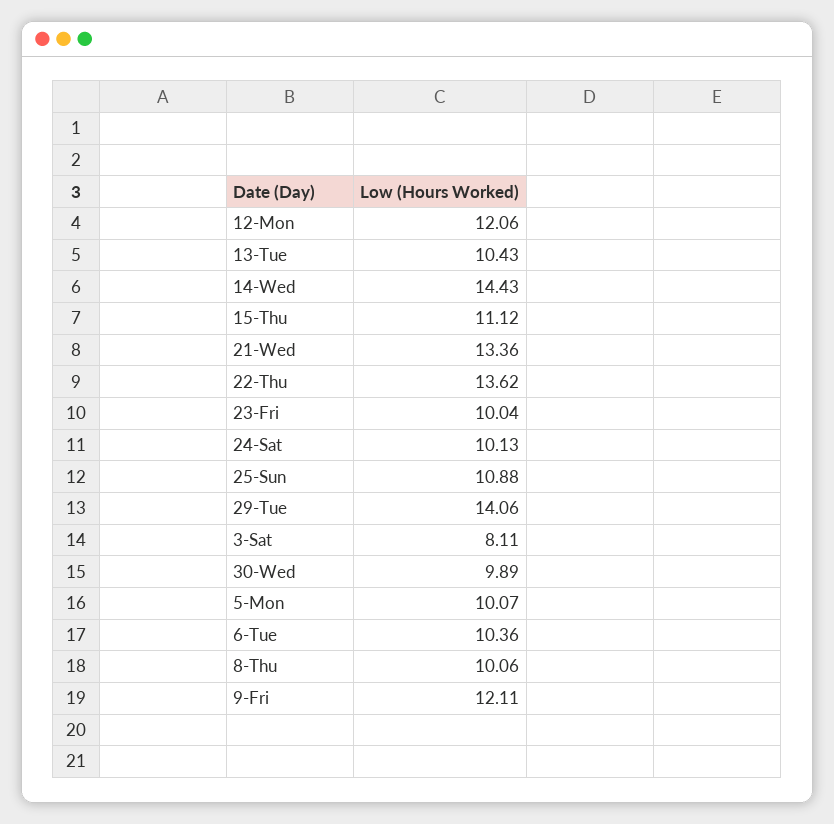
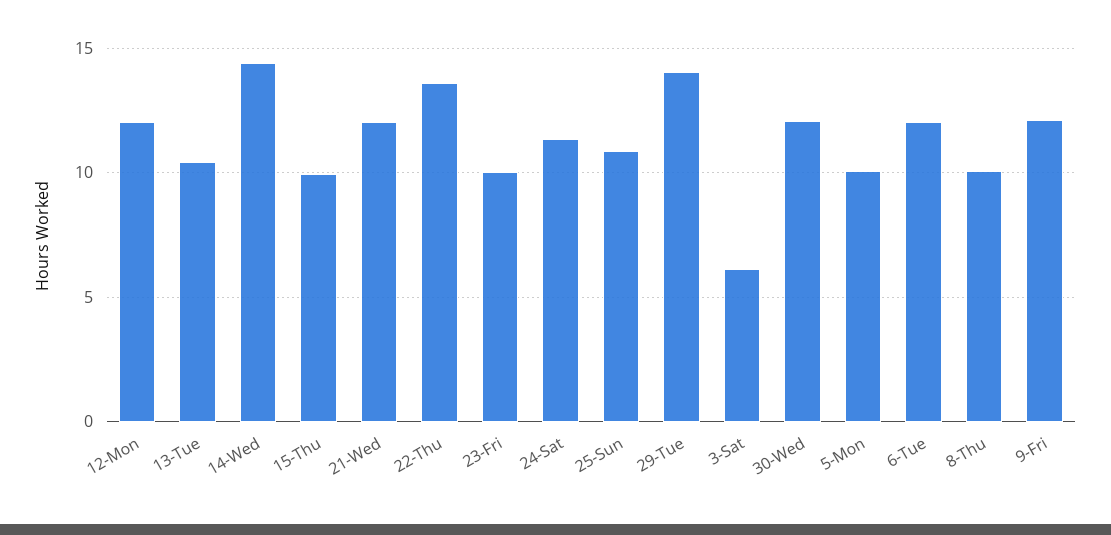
15-Thu: 11.12 -> 10
21-Wed: 13.36 -> 12
24-Sat: 10.13 -> 11.5
3-Sat: 8.11 -> 6
30-Wed: 9.89 -> 12
6-Tue: 10.36 -> 12

